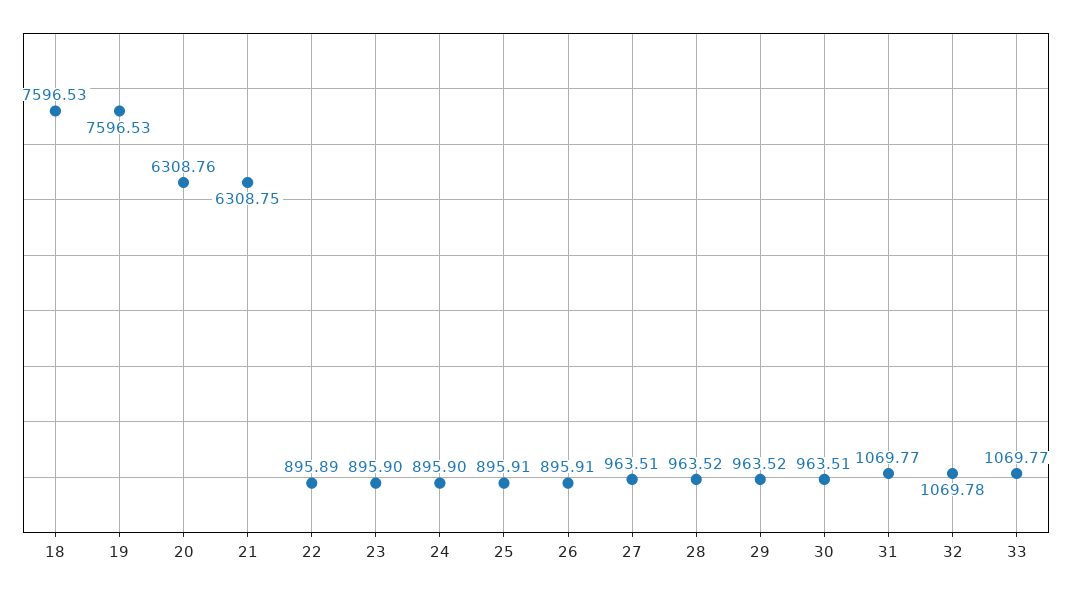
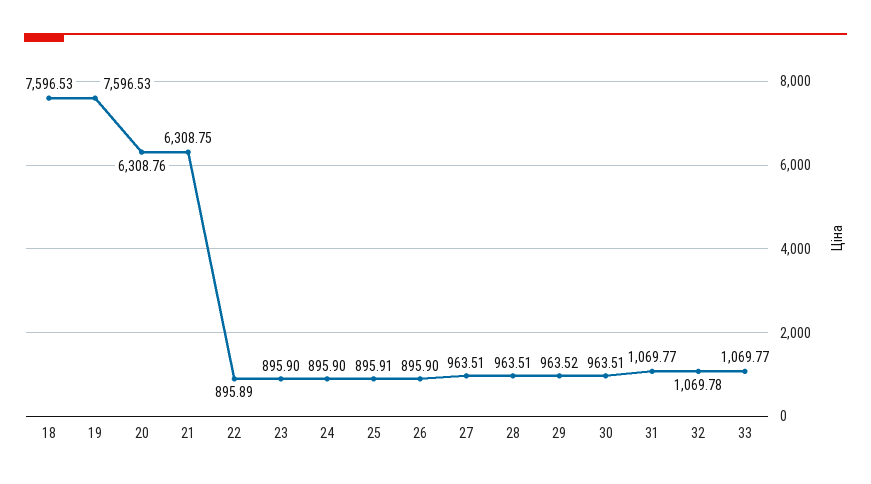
26: 895.91 -> 895.9
28: 963.52 -> 963.51

